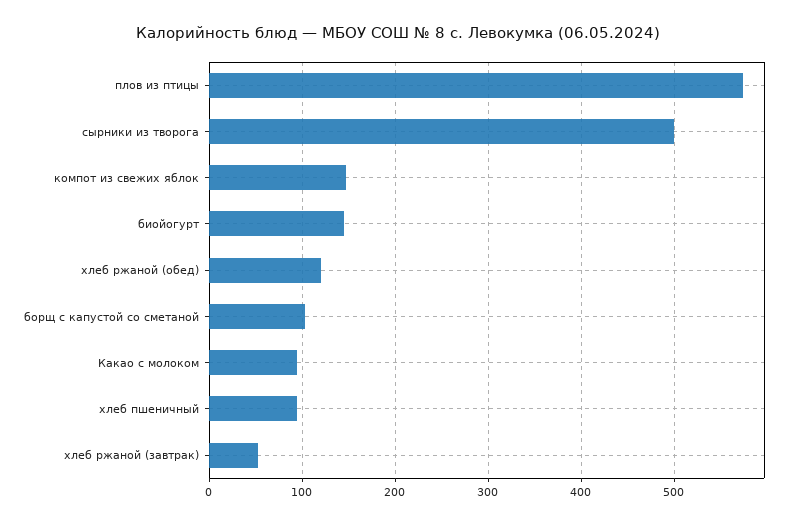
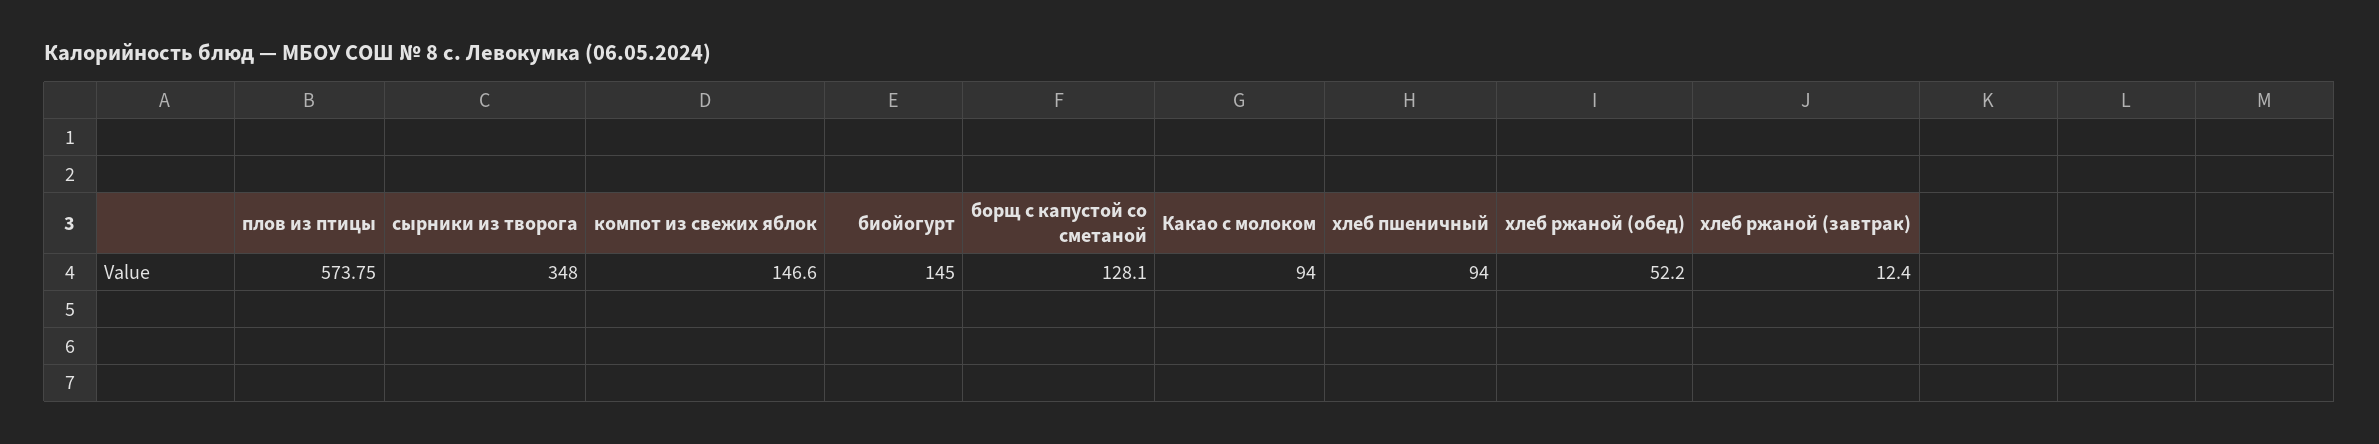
сырники из творога: 500 -> 348
хлеб ржаной (обед): 120 -> 52.2
борщ с капустой со сметаной: 100 -> 128.1
хлеб ржаной (завтрак): 50 -> 12.4

